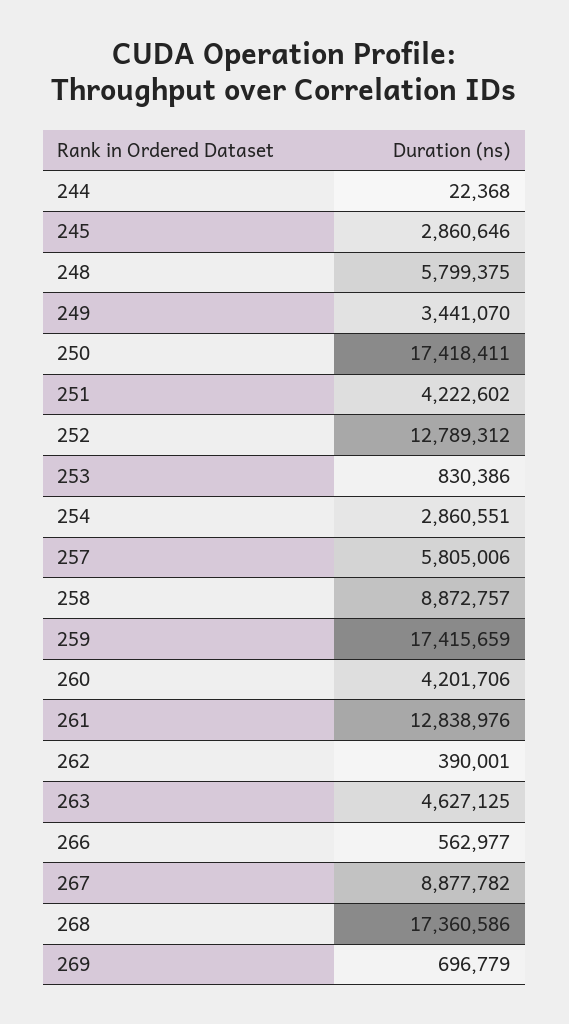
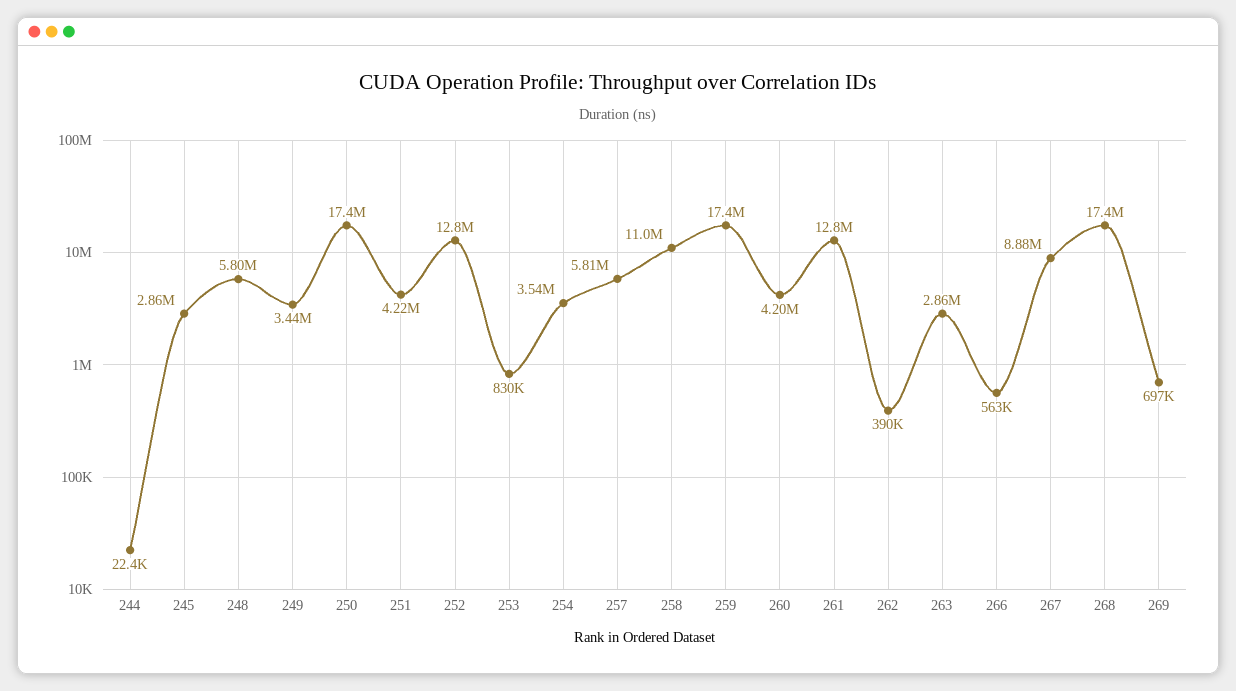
254: 2860551 -> 3540000
258: 8872757 -> 11000000
263: 4627125 -> 2860000

